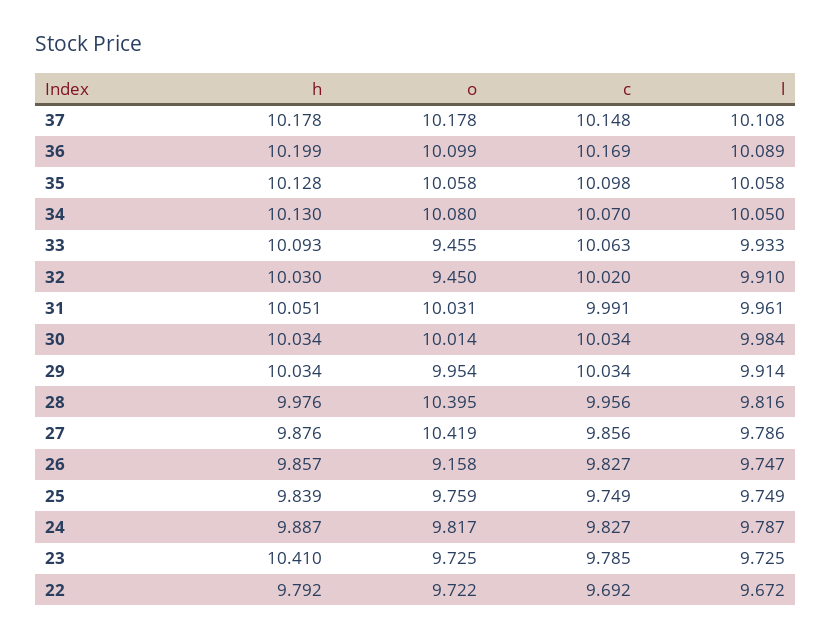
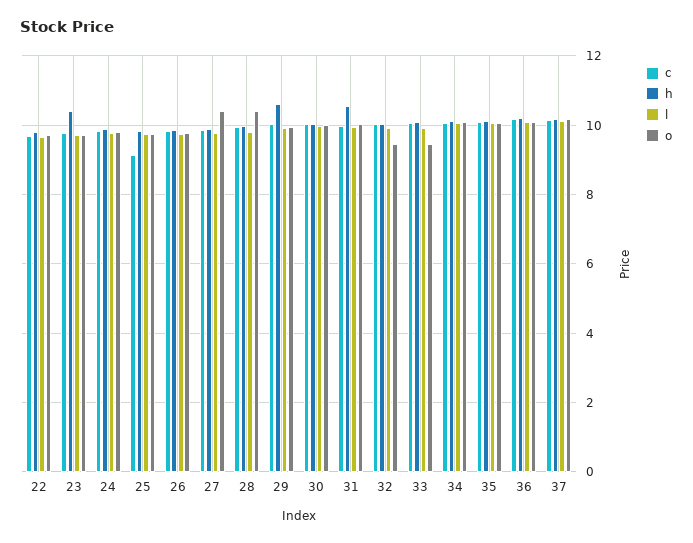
h, 31: 10.051 -> 10.6
h, 29: 10.034 -> 10.6
o, 26: 9.158 -> 9.8
c, 25: 9.749 -> 9.2

